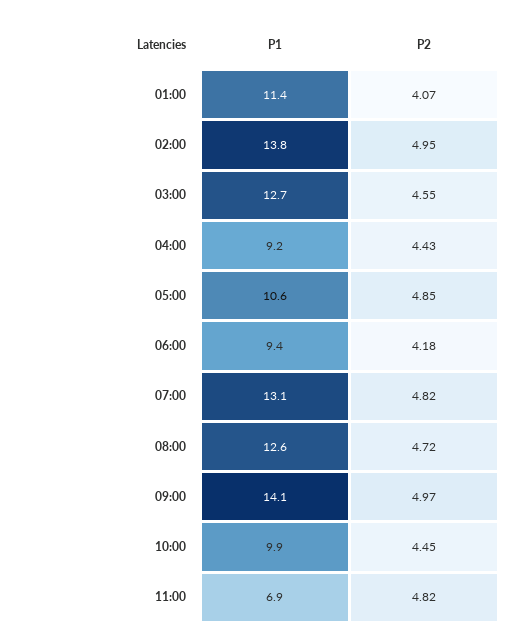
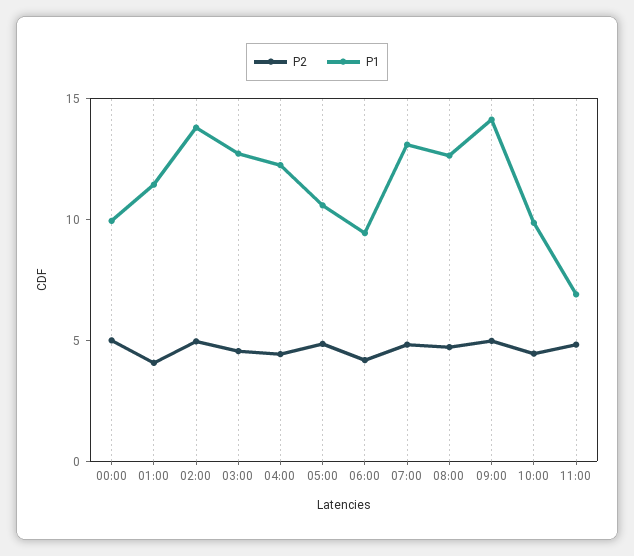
P1, 04:00: 9.2 -> 12
P2, 00:00: none -> 5
P1, 00:00: none -> 10

